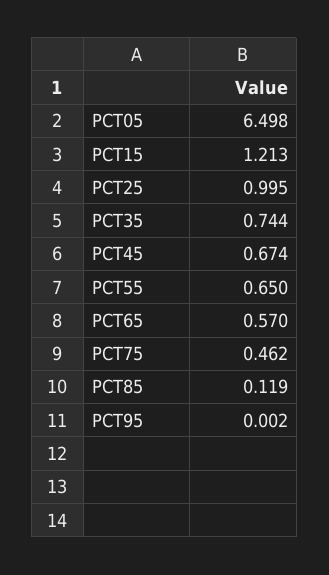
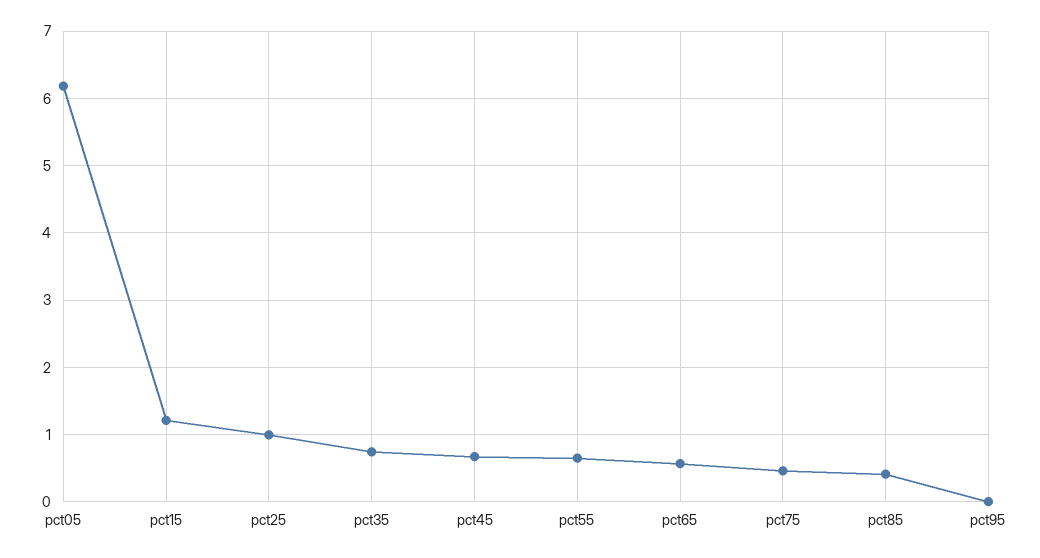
PCT05: 6.498 -> 6.2
PCT85: 0.119 -> 0.4

